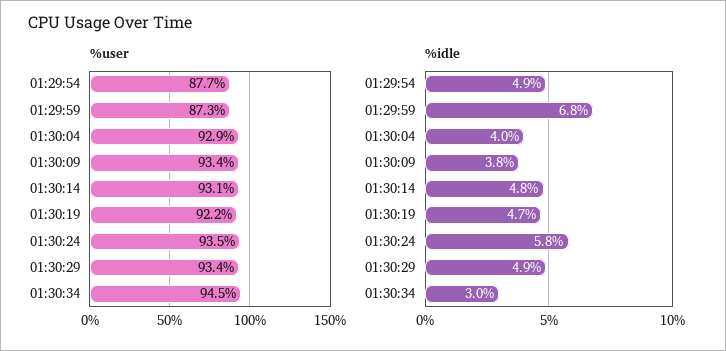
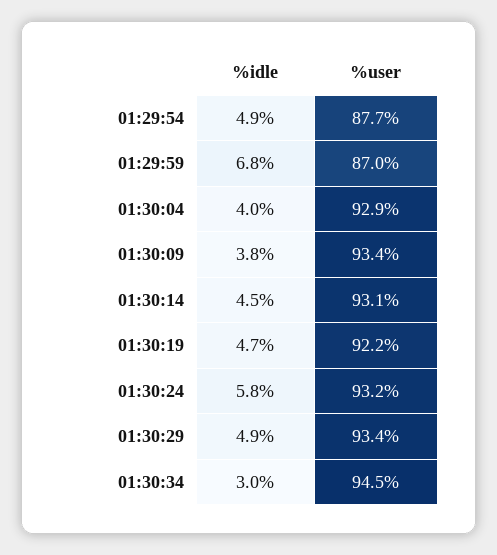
%user, 01:29:59: 87.3 -> 87
%user, 01:30:24: 93.5 -> 93.2
%idle, 01:30:14: 4.8 -> 4.5

